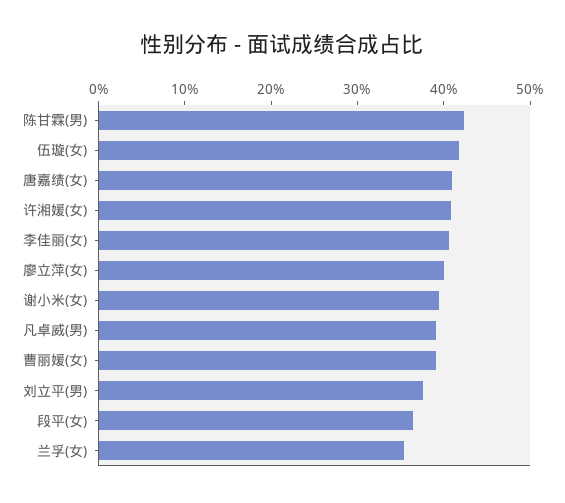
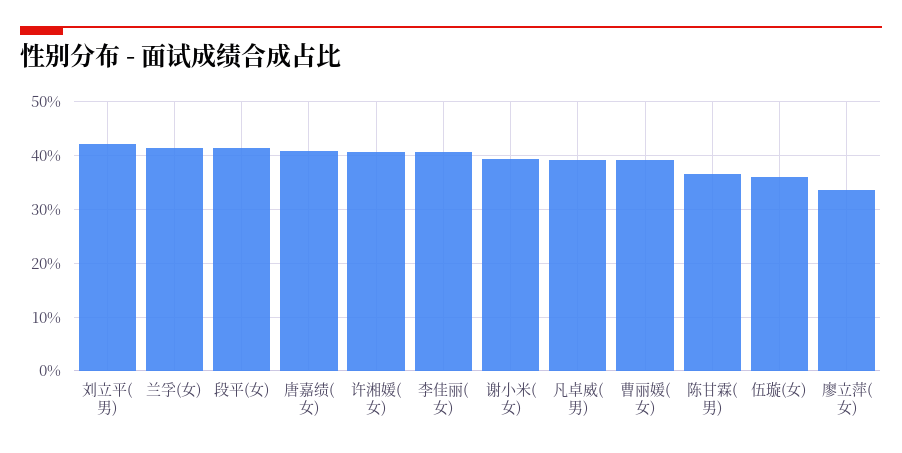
陈甘霖(男): 42 -> 36
伍璇(女): 42 -> 36
廖立萍(女): 40 -> 34
刘立平(男): 38 -> 42
段平(女): 36 -> 42
兰孚(女): 36 -> 42

